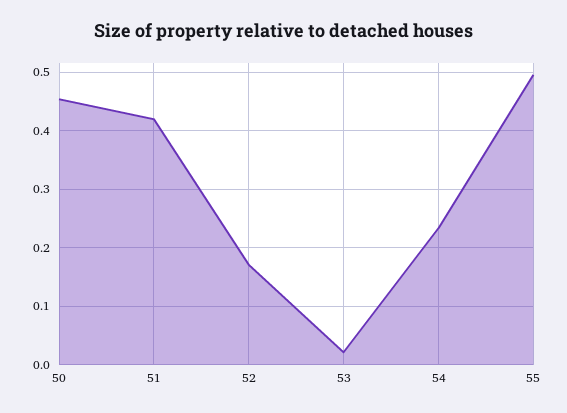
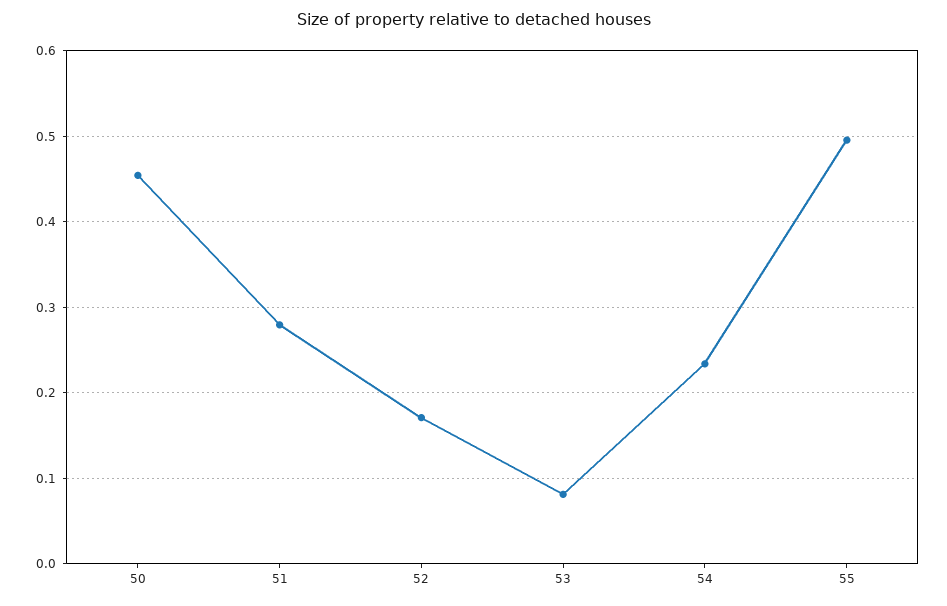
51: 0.42 -> 0.28
53: 0.02 -> 0.08

